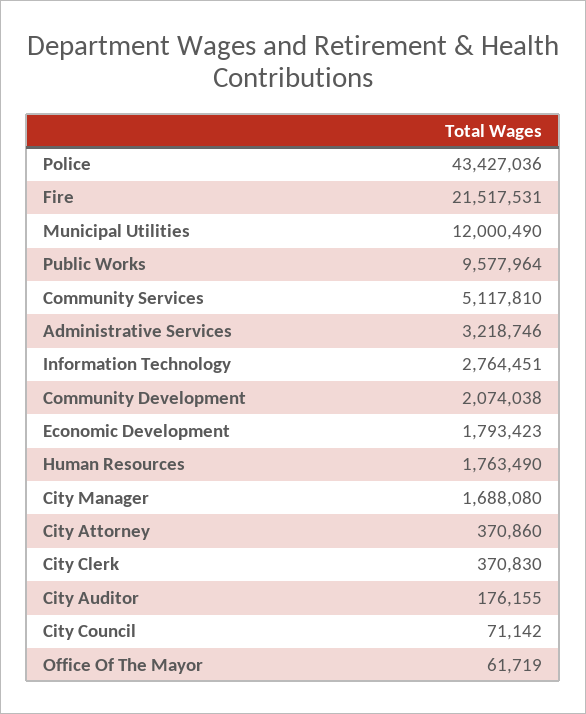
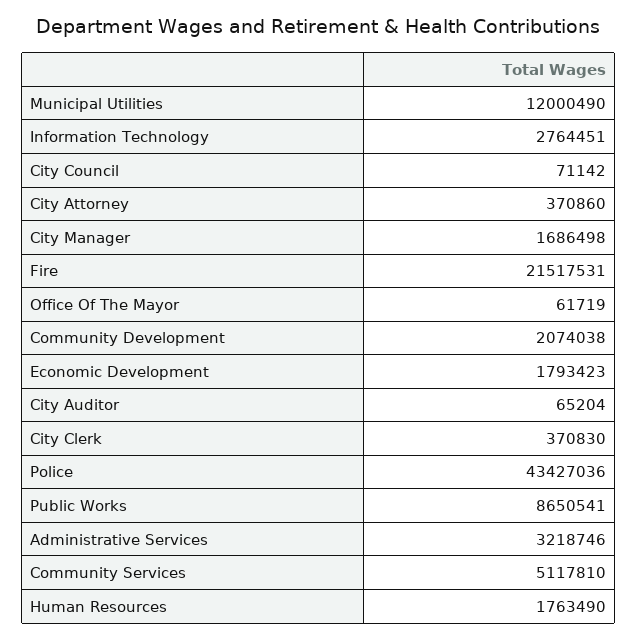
Public Works: 9577964 -> 8650541
City Manager: 1688080 -> 1686498
City Auditor: 176155 -> 65204

